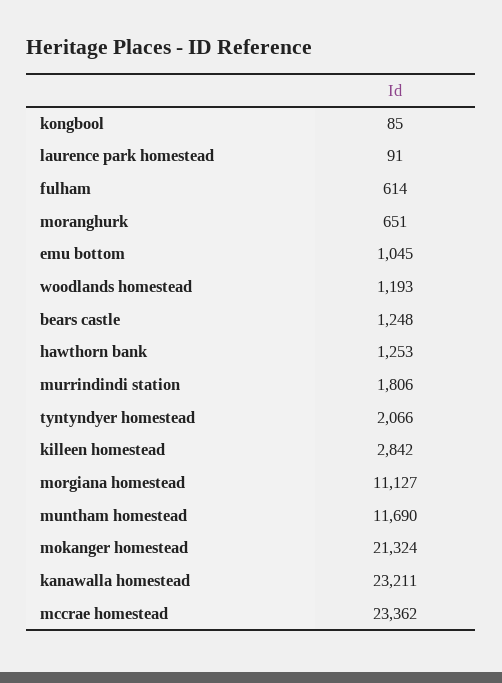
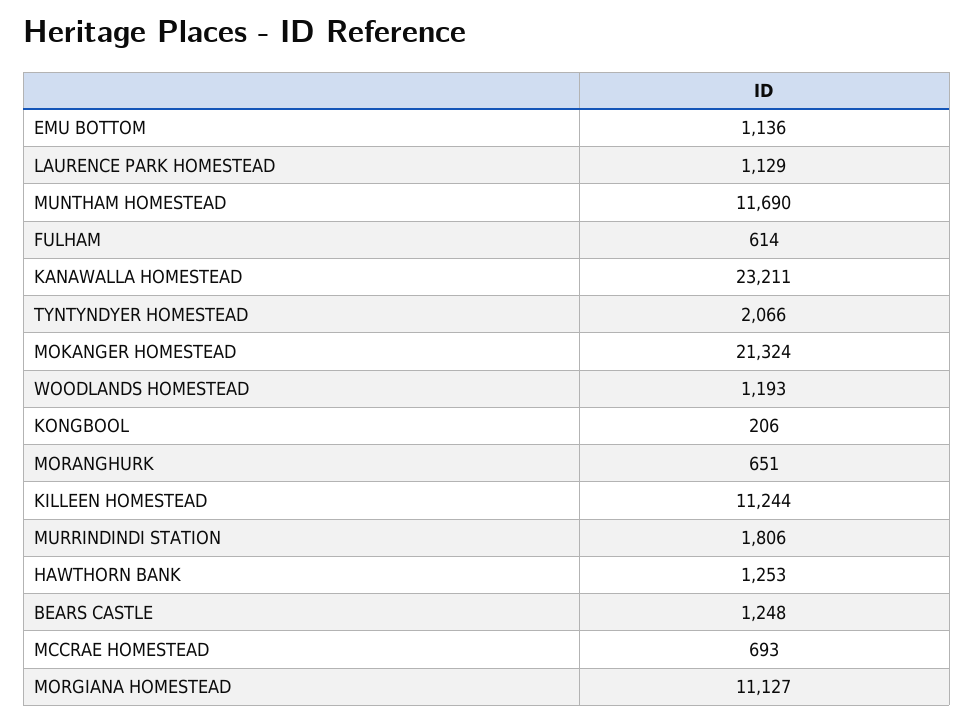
kongbool: 85 -> 206
laurence park homestead: 91 -> 1129
emu bottom: 1045 -> 1136
killeen homestead: 2842 -> 11244
mccrae homestead: 23362 -> 693

